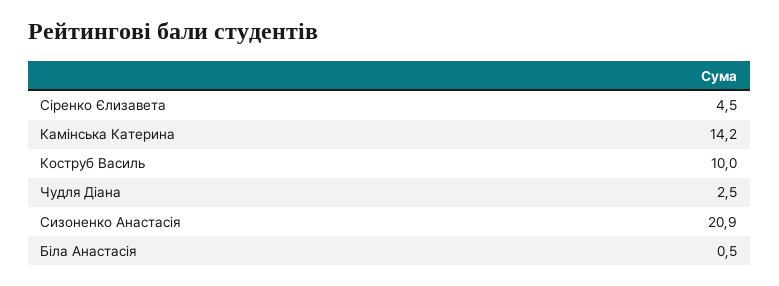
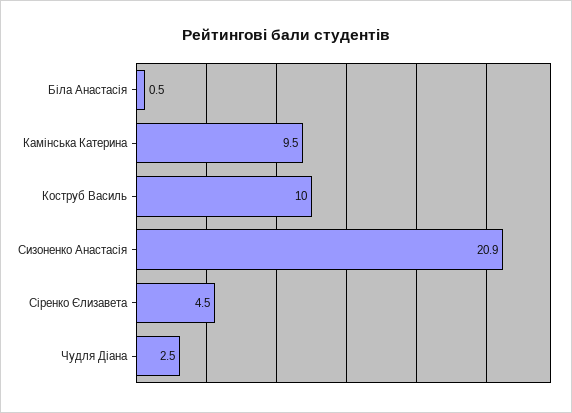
Камінська Катерина: 14.2 -> 9.5

